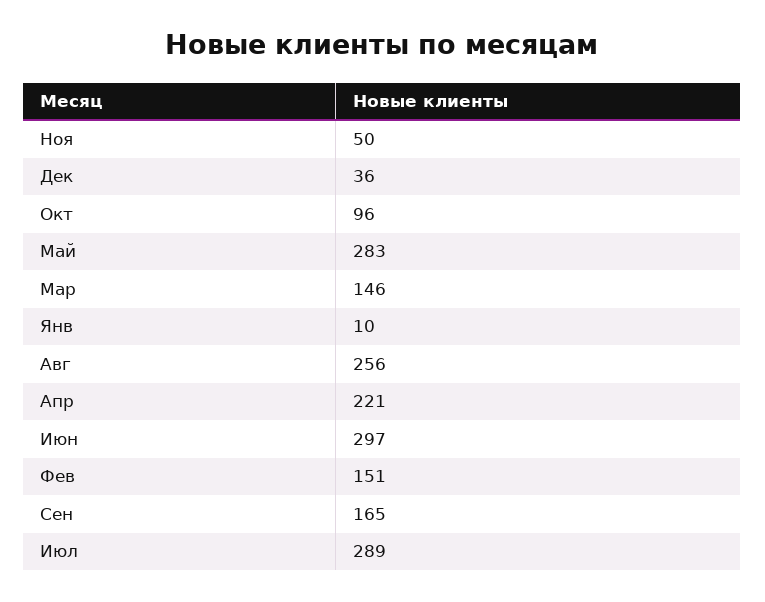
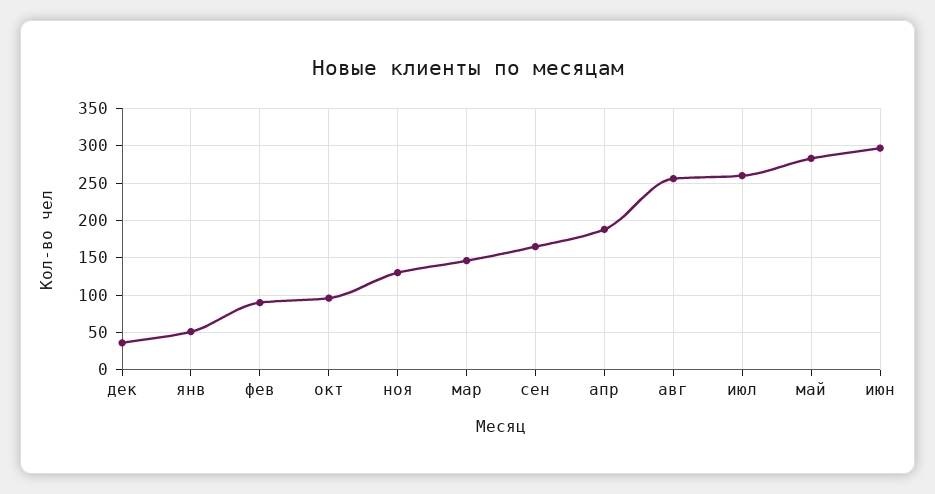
Ноя: 50 -> 130
Янв: 10 -> 50
Апр: 221 -> 190
Фев: 151 -> 90
Июл: 289 -> 260

